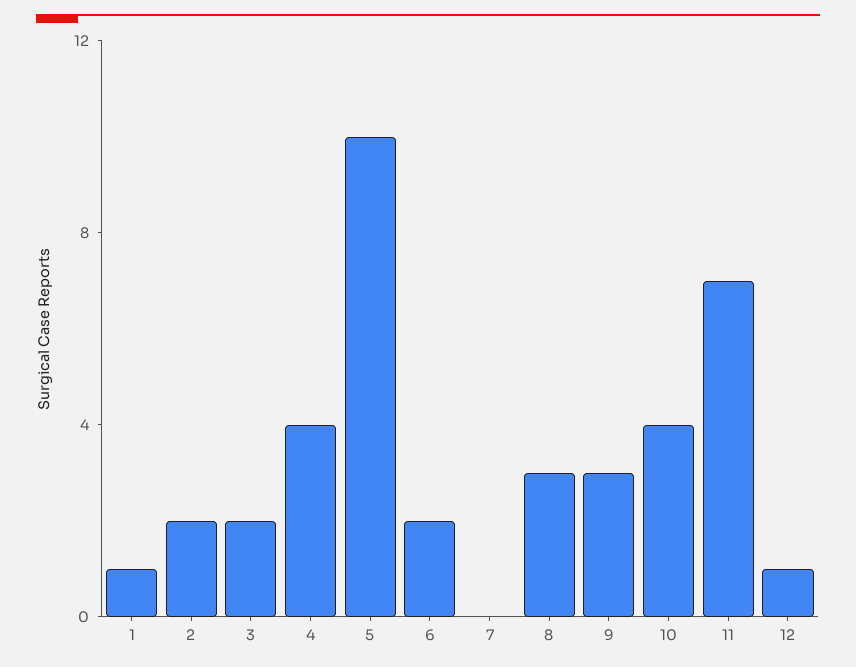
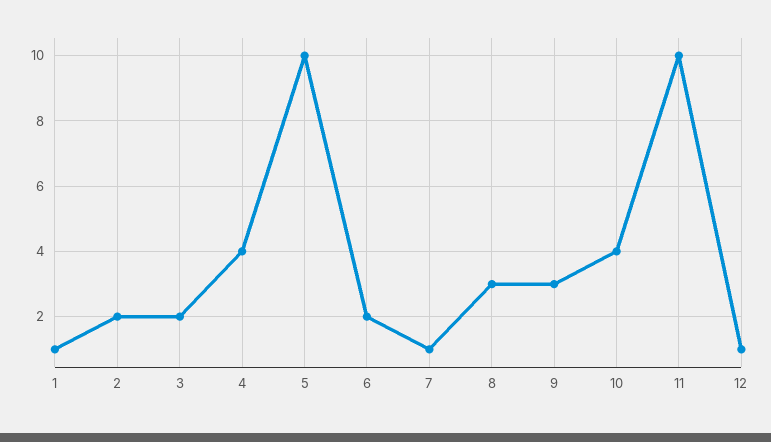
7: 0 -> 1
11: 7 -> 10

